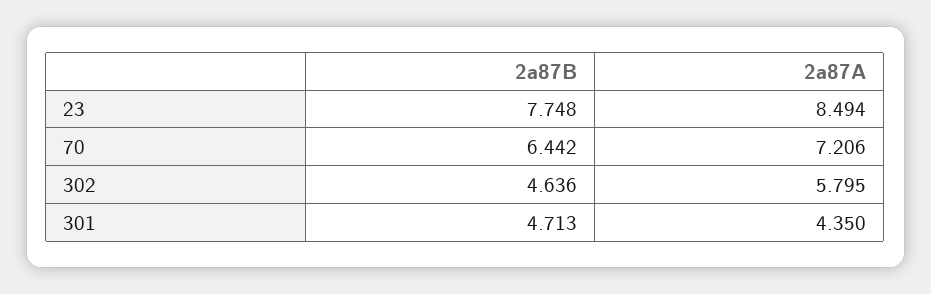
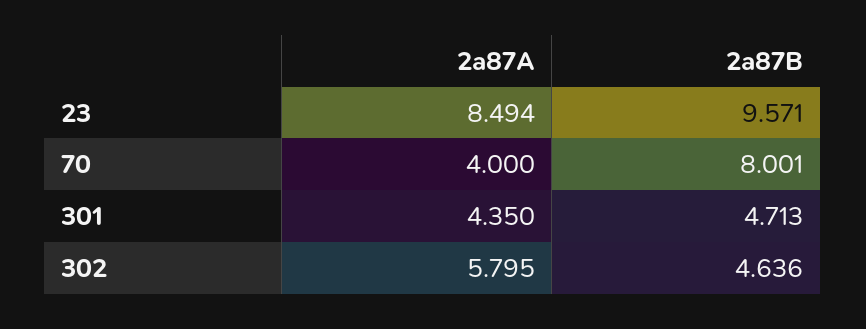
2a87B, 23: 7.748 -> 9.571
2a87B, 70: 6.442 -> 8.001
2a87A, 70: 7.206 -> 4

